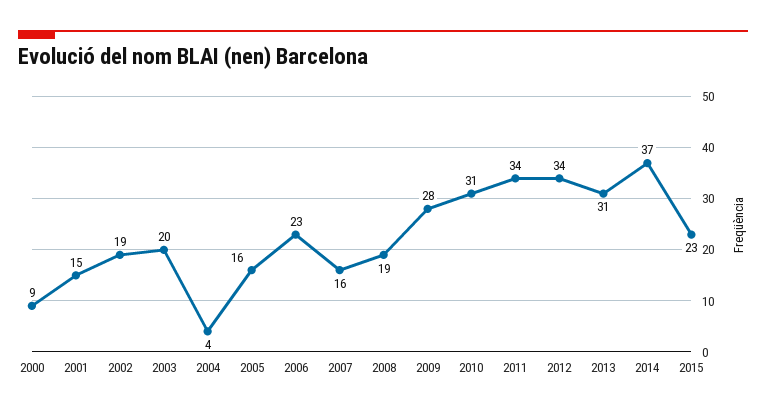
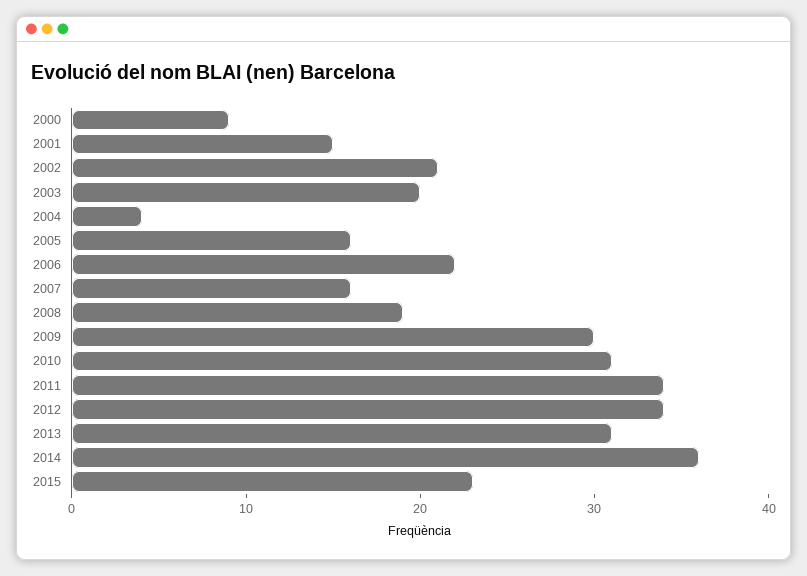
2002: 19 -> 21
2006: 23 -> 22
2009: 28 -> 30
2014: 37 -> 36

